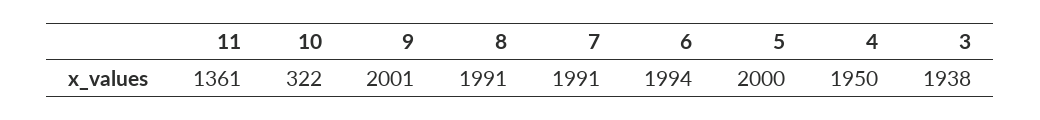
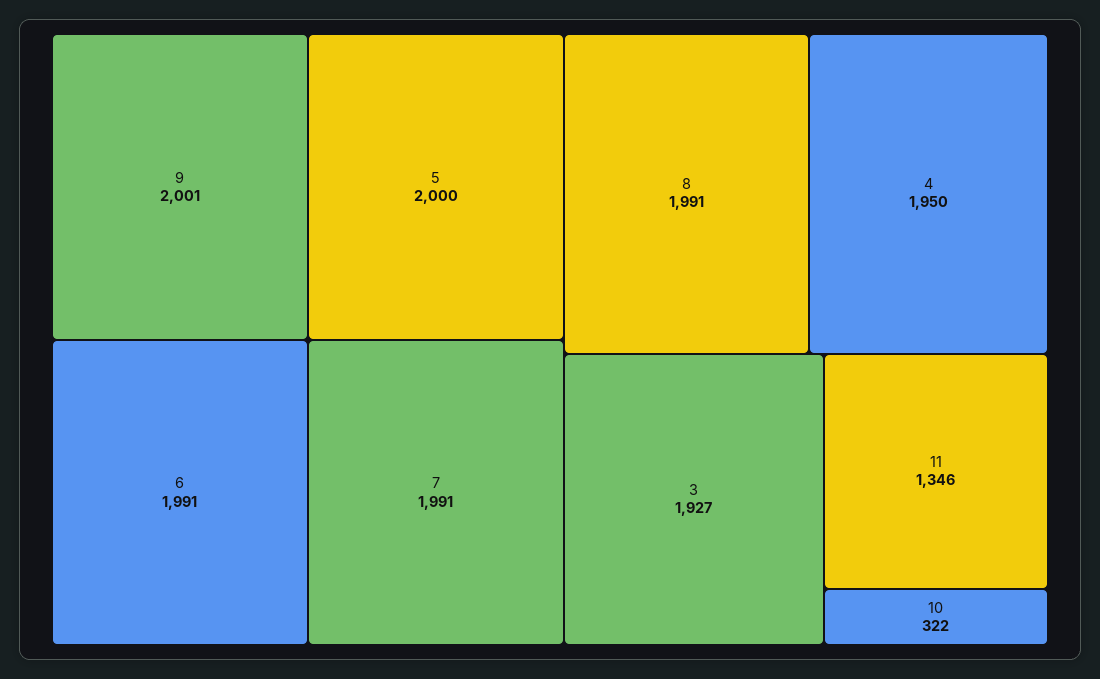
11: 1361 -> 1346
6: 1994 -> 1991
3: 1938 -> 1927

